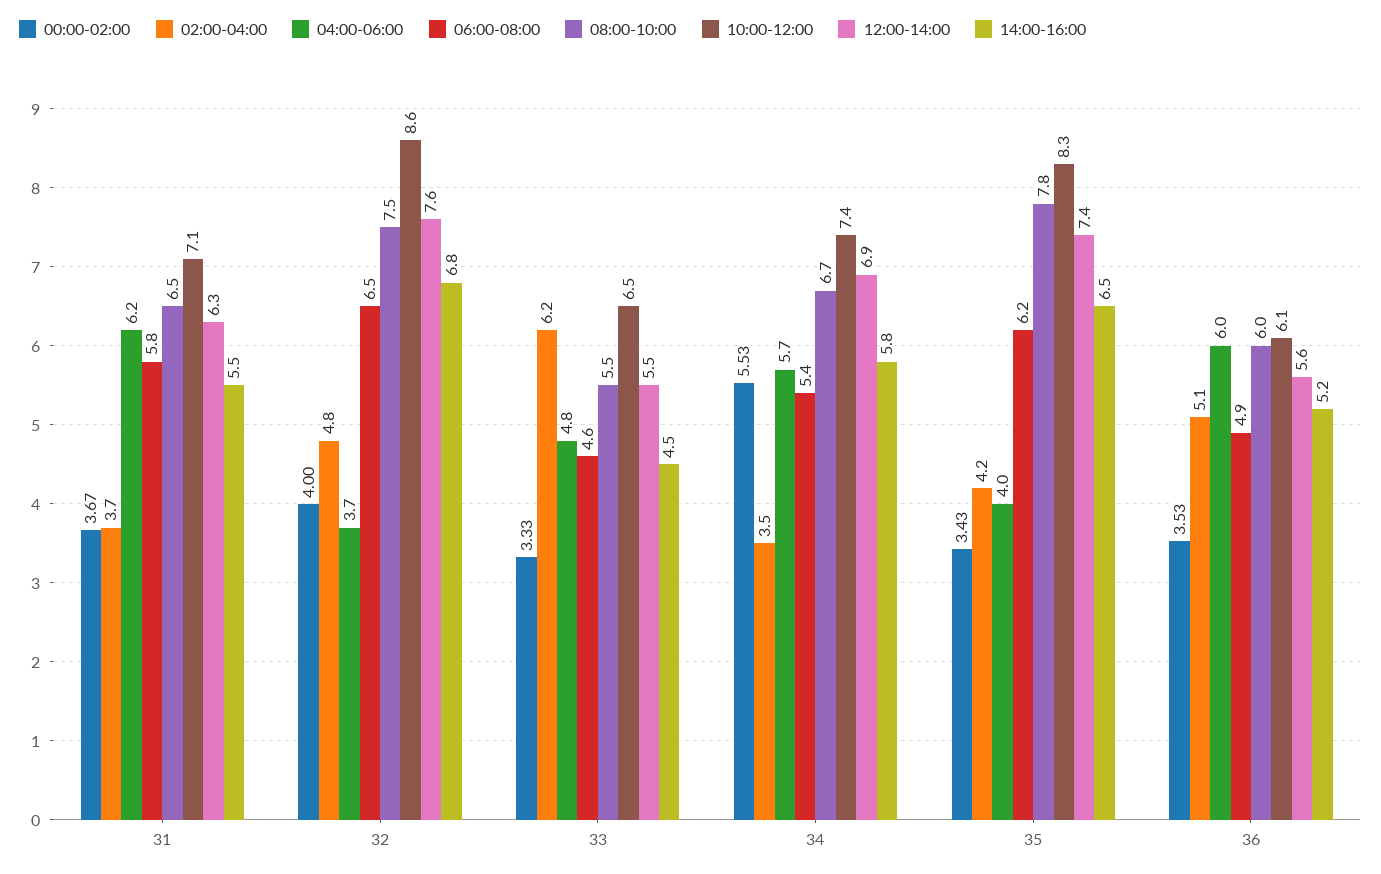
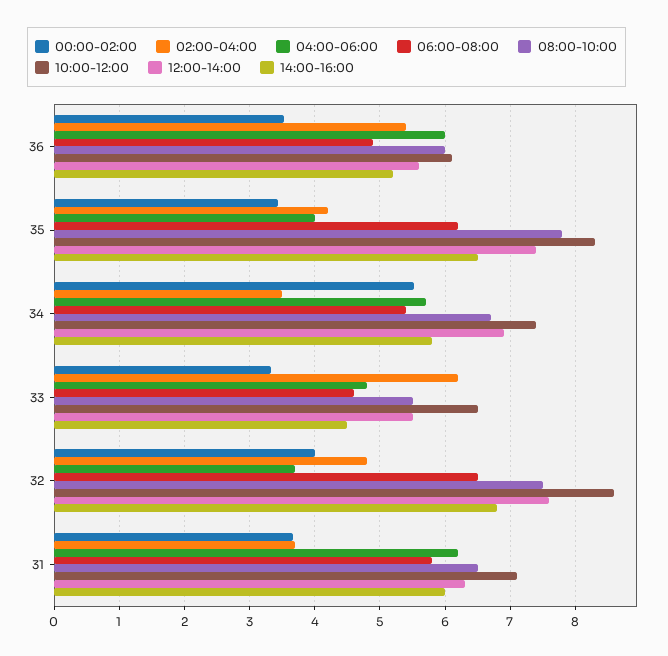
14:00-16:00, 31: 5.5 -> 6
02:00-04:00, 36: 5.1 -> 5.4

